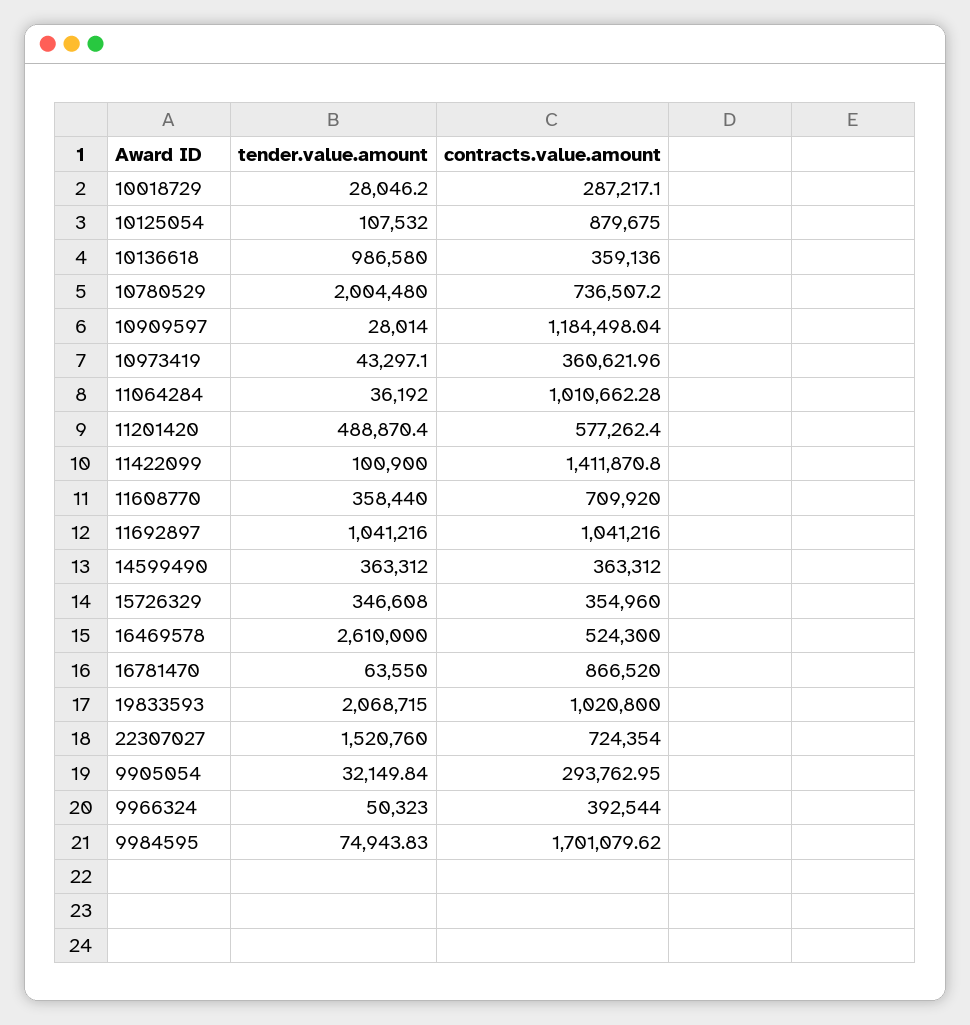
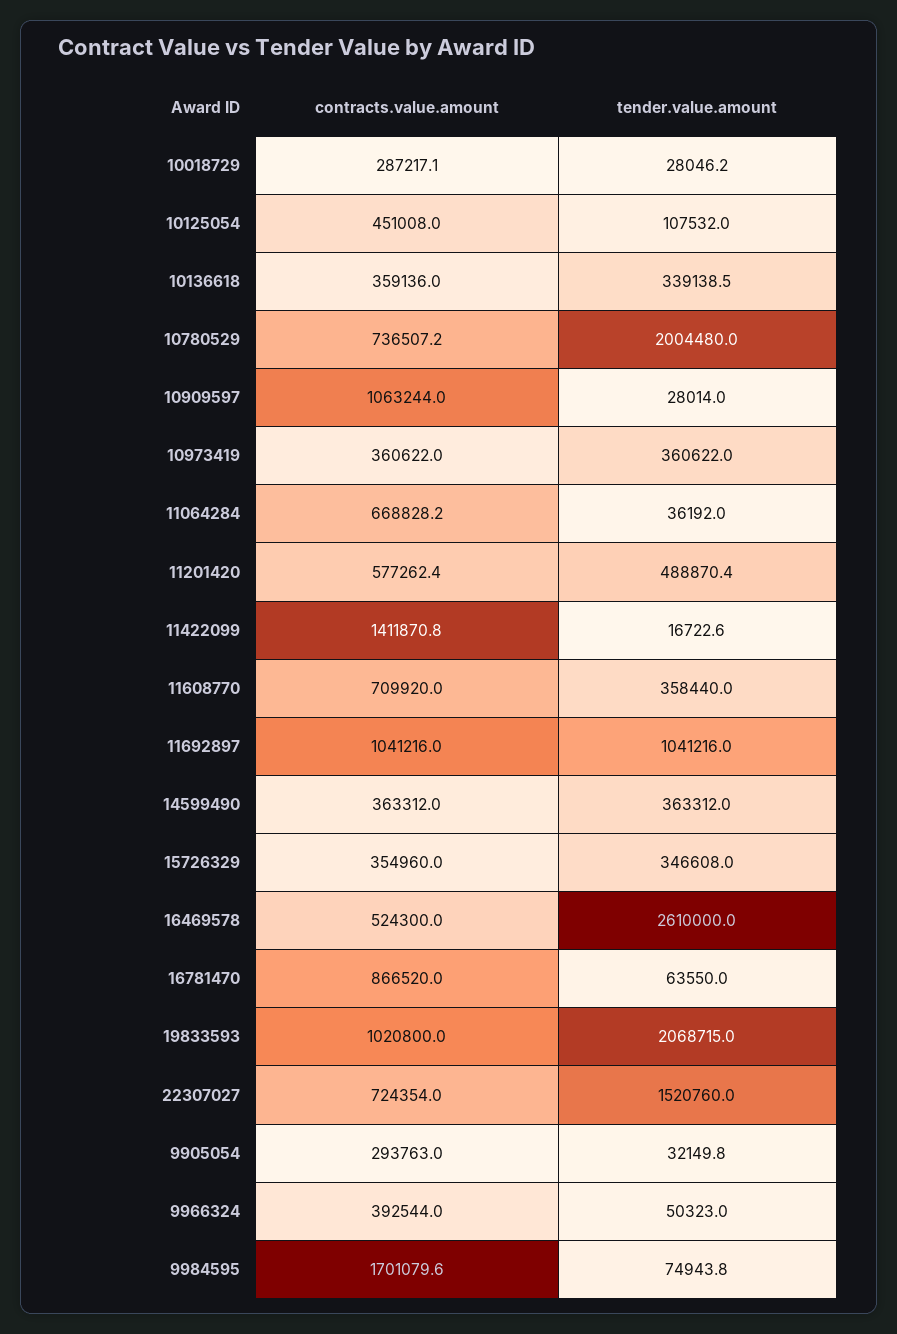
contracts.value.amount, 10125054: 879675 -> 451008
tender.value.amount, 10136618: 986580 -> 339138.5
contracts.value.amount, 10909597: 1184498.04 -> 1063244
tender.value.amount, 10973419: 43297.1 -> 360622
contracts.value.amount, 11064284: 1010662.28 -> 668828.2
tender.value.amount, 11422099: 100900 -> 16722.6

